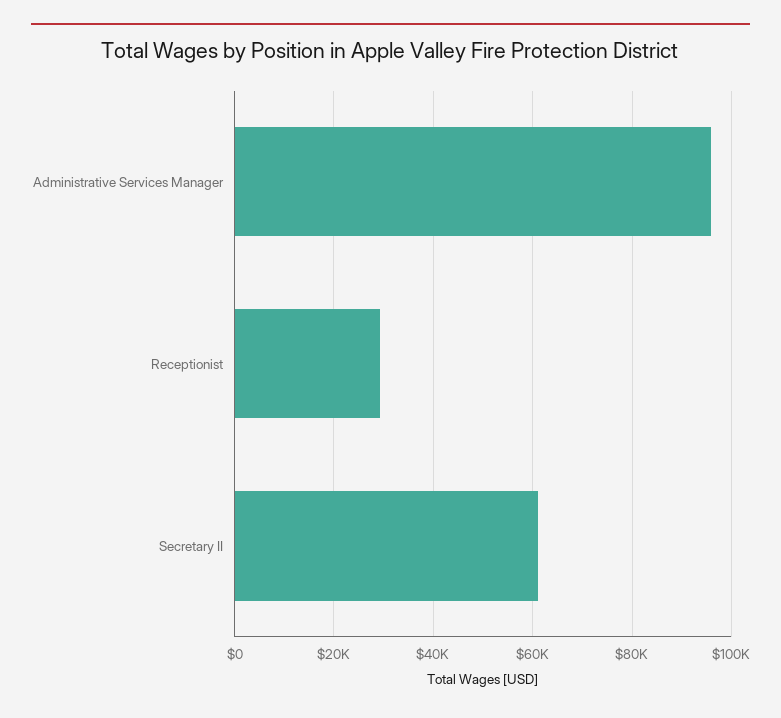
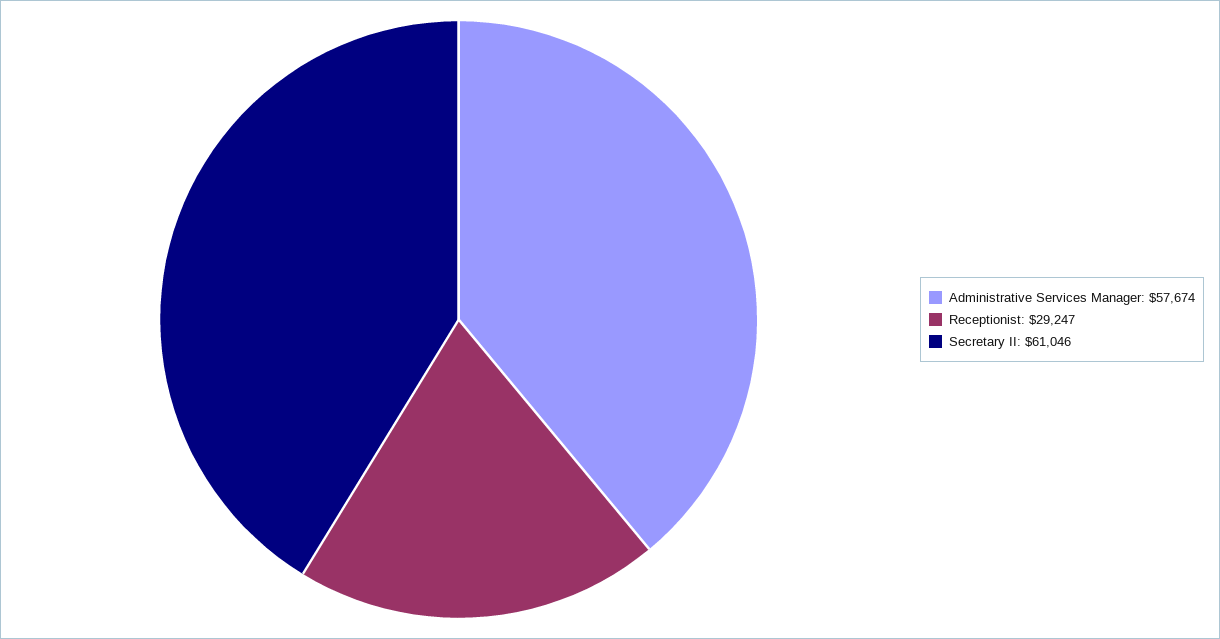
Administrative Services Manager: 96000 -> 57674

